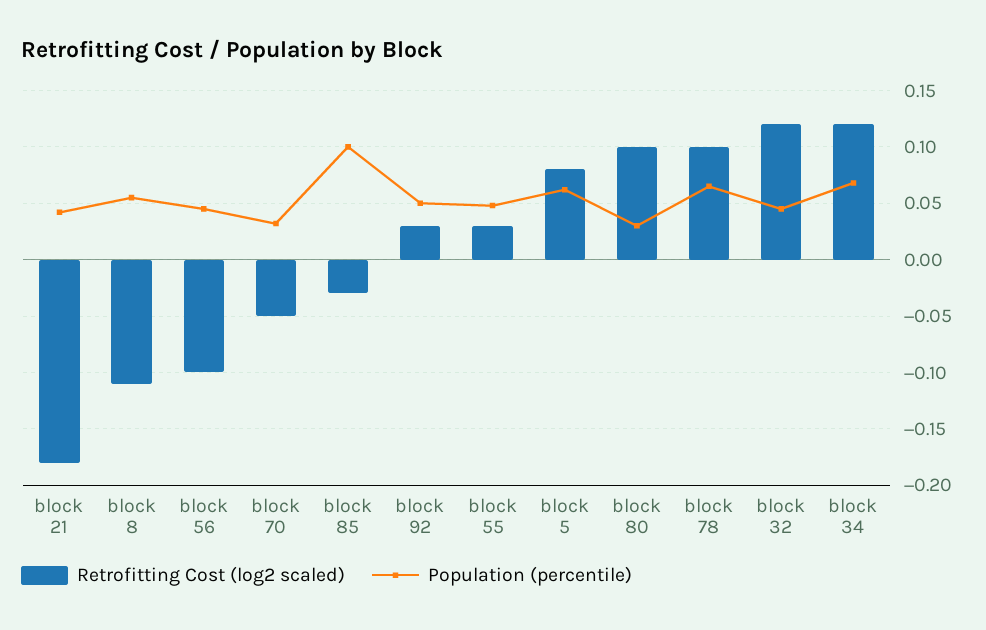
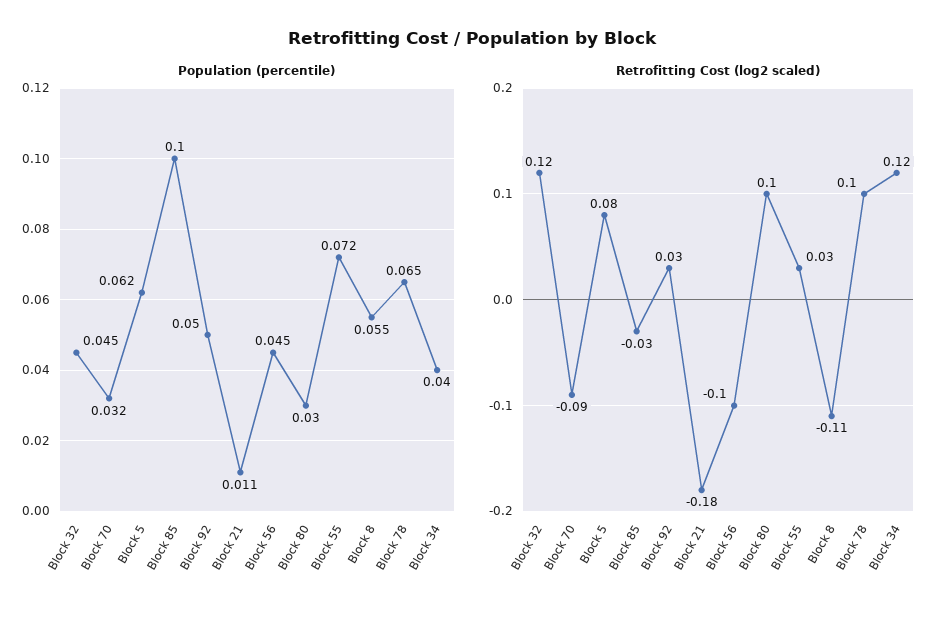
Population (percentile), block 21: 0.04 -> 0.011
Retrofitting Cost (log2 scaled), block 70: -0.05 -> -0.09
Population (percentile), block 55: 0.05 -> 0.072
Population (percentile), block 34: 0.07 -> 0.04

